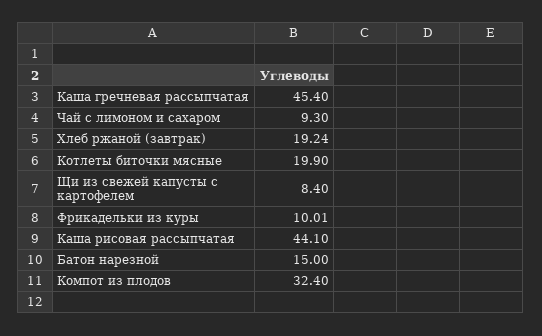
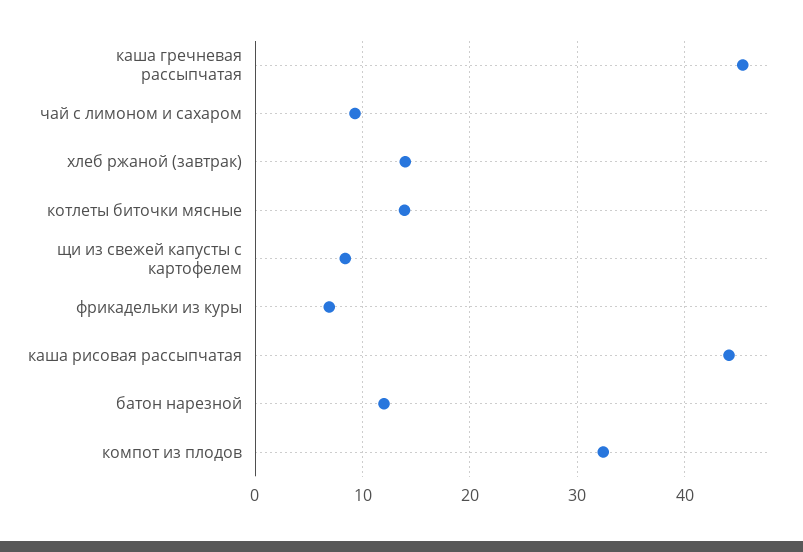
Хлеб ржаной (завтрак): 19.24 -> 14
Котлеты биточки мясные: 19.9 -> 14
Фрикадельки из куры: 10.01 -> 7
Батон нарезной: 15 -> 12

